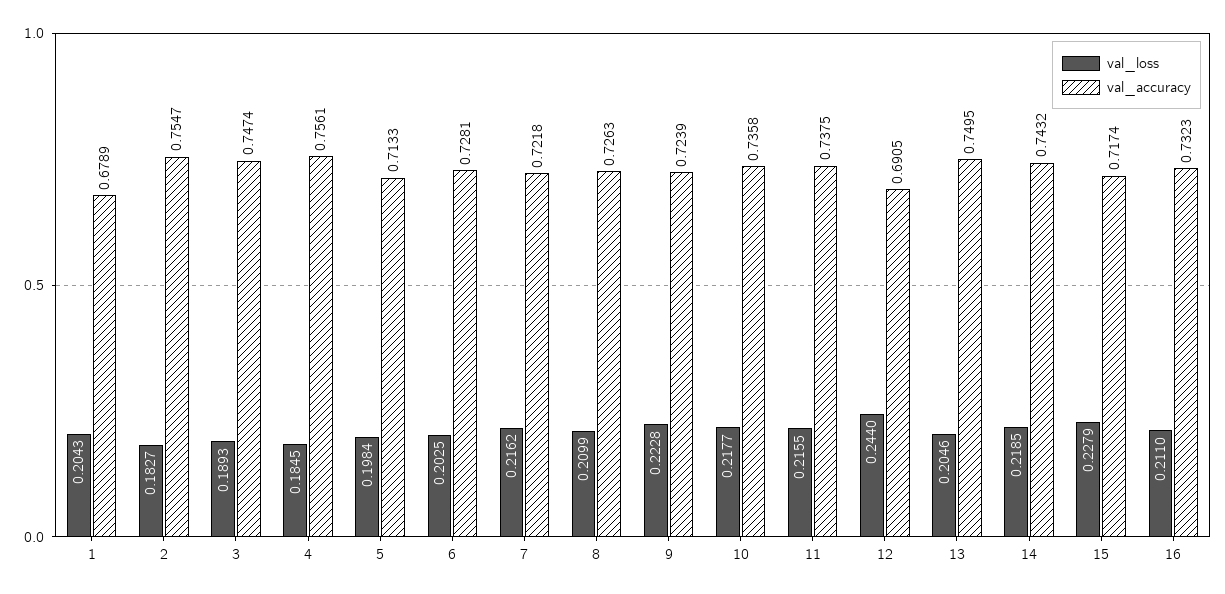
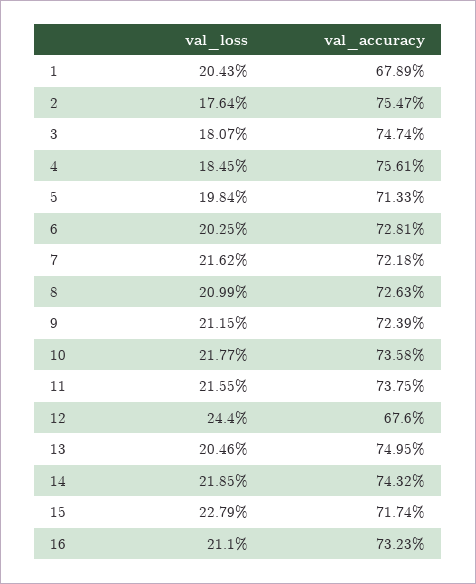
val_loss, 2: 0.1827 -> 0.1764
val_loss, 3: 0.1893 -> 0.1807
val_loss, 9: 0.2228 -> 0.2115
val_accuracy, 12: 0.6905 -> 0.676

